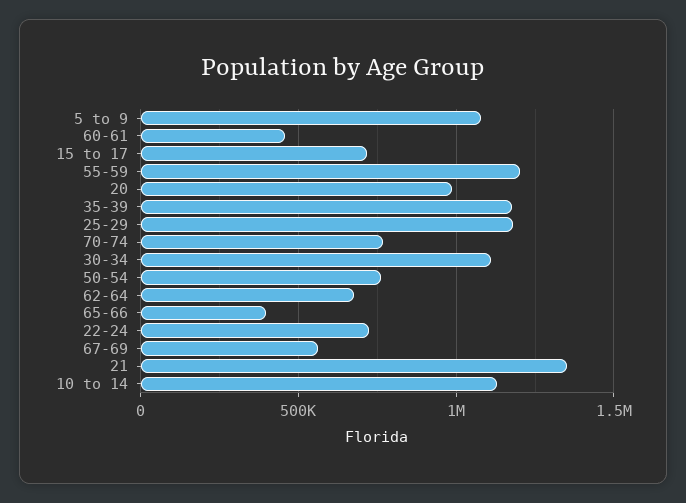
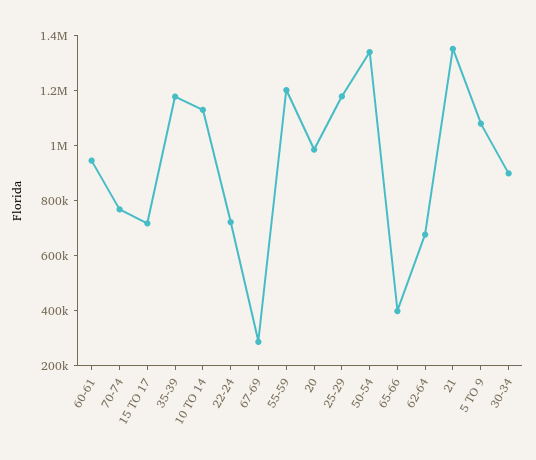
60-61: 450000 -> 950000
30-34: 1100000 -> 900000
50-54: 750000 -> 1350000
67-69: 550000 -> 300000

